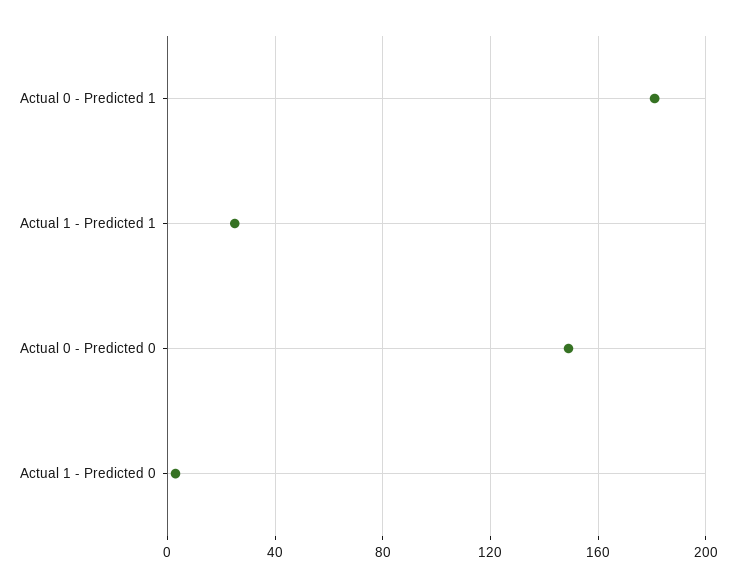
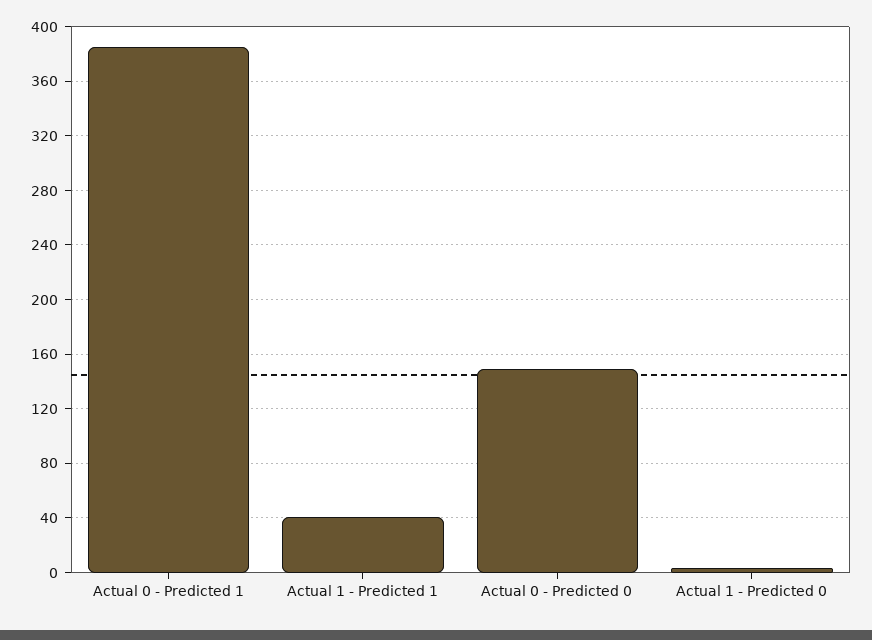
Actual 0 - Predicted 1: 180 -> 385
Actual 1 - Predicted 1: 25 -> 40

